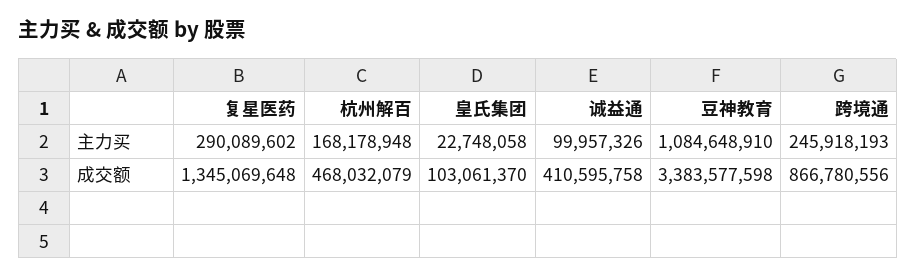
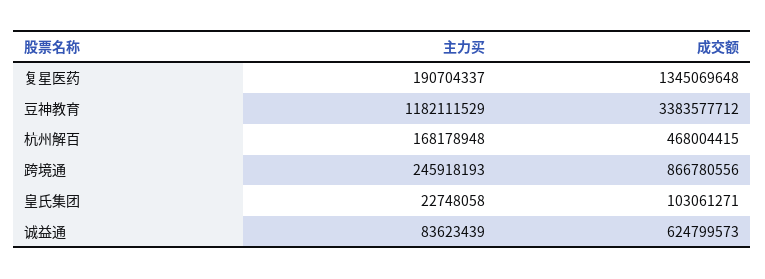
复星医药, 主力买: 290089602 -> 190704337
诚益通, 主力买: 99957326 -> 83623439
豆神教育, 主力买: 1084648910 -> 1182111529
杭州解百, 成交额: 468032079 -> 468004415
皇氏集团, 成交额: 103061370 -> 103061271
诚益通, 成交额: 410595758 -> 624799573
豆神教育, 成交额: 3383577598 -> 3383577712

